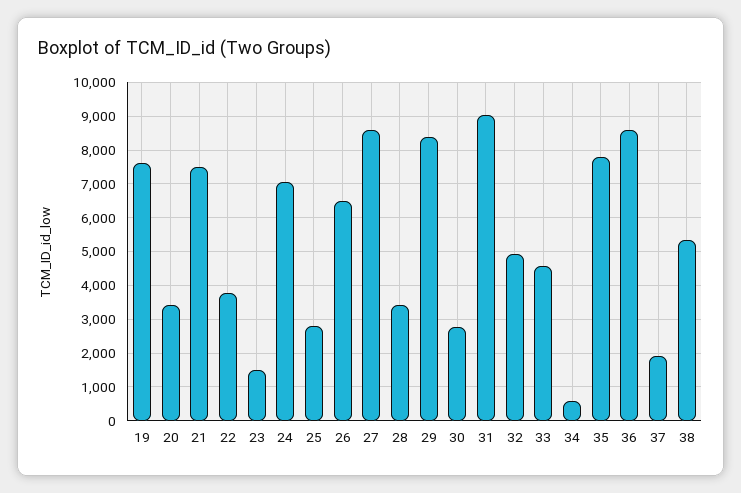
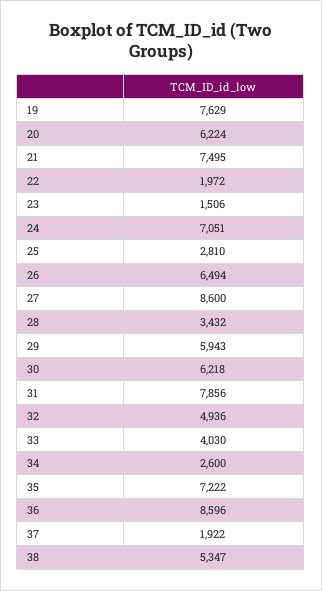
20: 3400 -> 6224
22: 3800 -> 1972
29: 8400 -> 5943
30: 2800 -> 6218
31: 9000 -> 7856
33: 4600 -> 4030
34: 600 -> 2600
35: 7800 -> 7222

